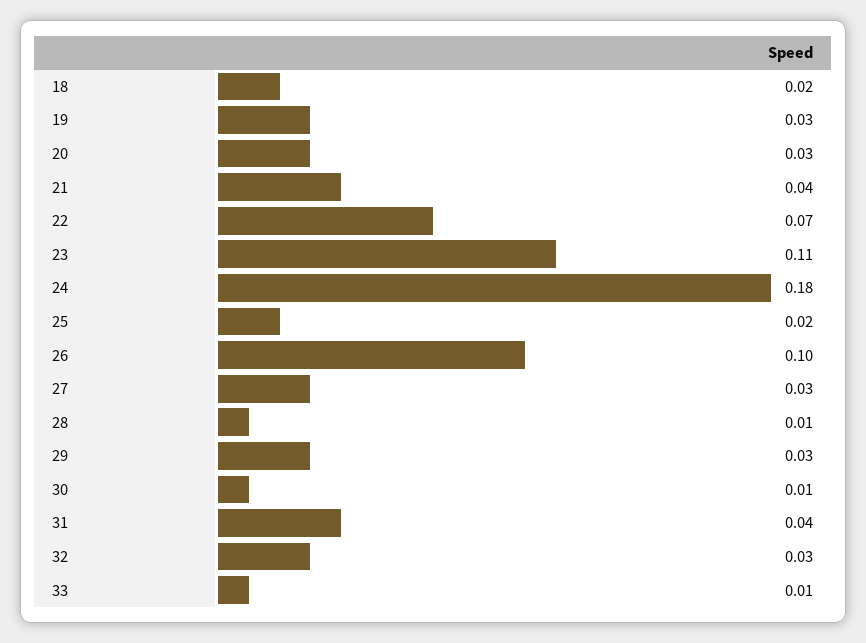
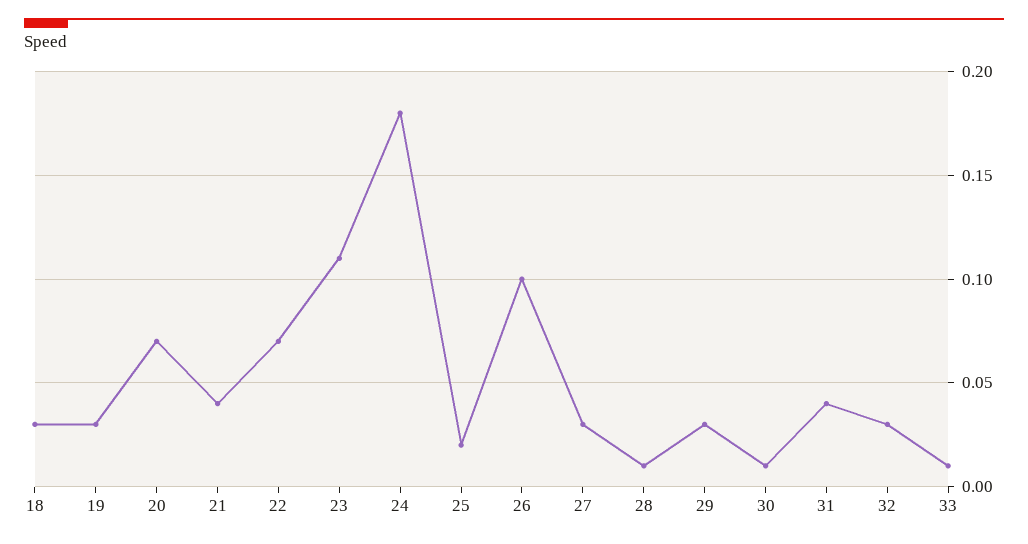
18: 0.02 -> 0.03
20: 0.03 -> 0.07

